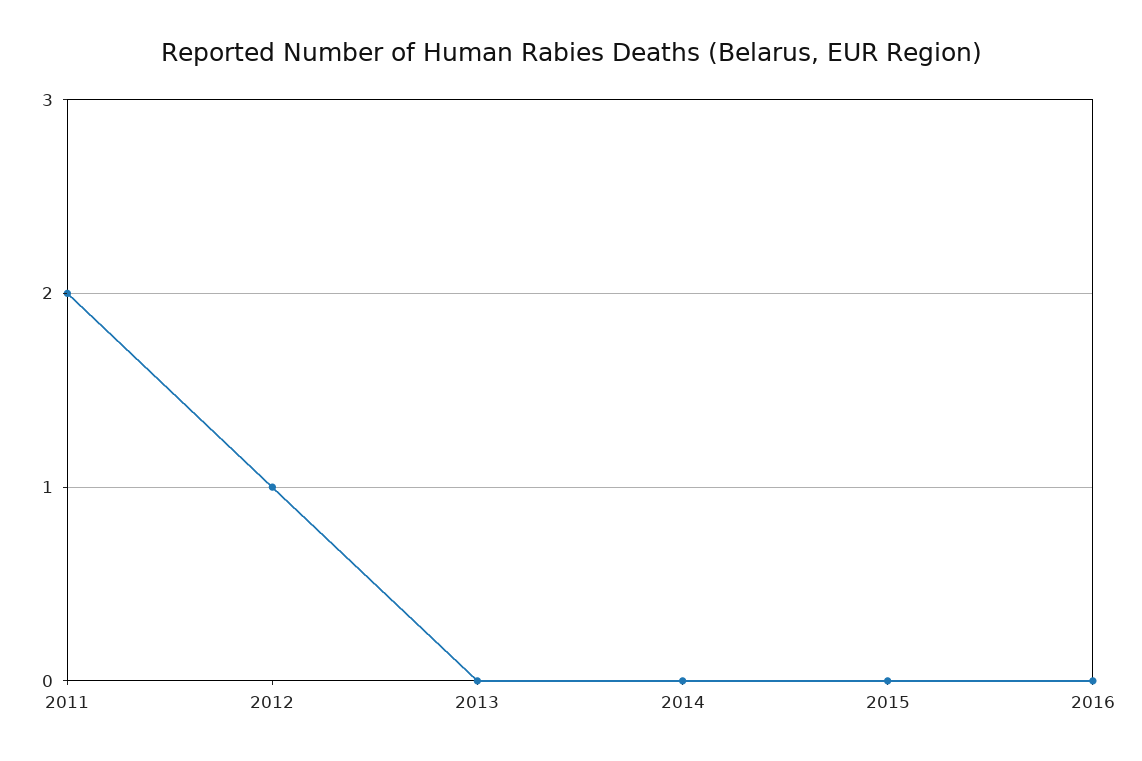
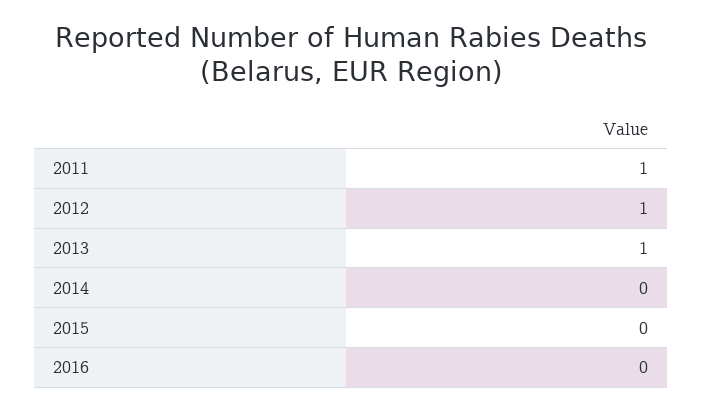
2011: 2 -> 1
2013: 0 -> 1

